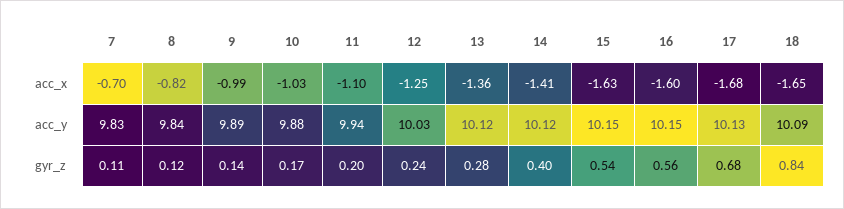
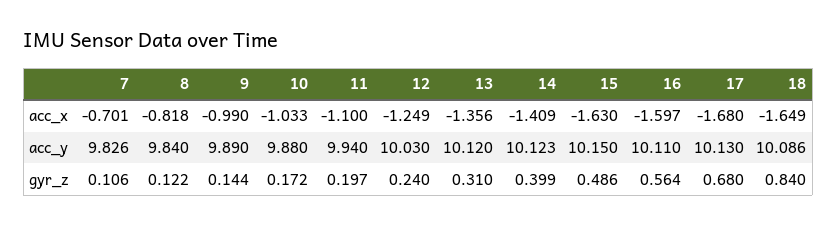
16, acc_y: 10.15 -> 10.11
13, gyr_z: 0.28 -> 0.31
15, gyr_z: 0.54 -> 0.486

